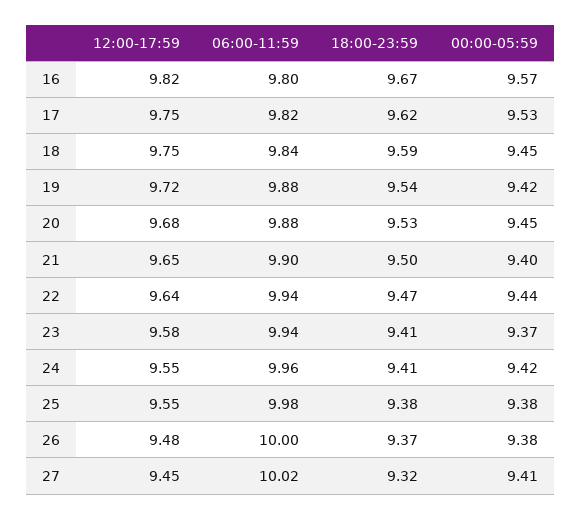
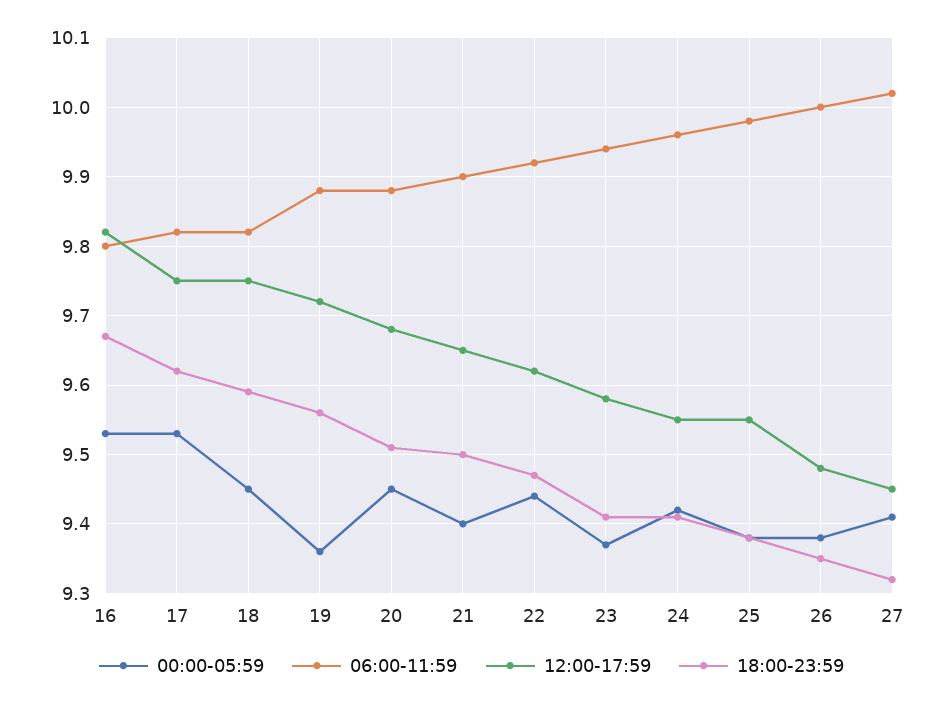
00:00-05:59, 16: 9.57 -> 9.53
06:00-11:59, 18: 9.84 -> 9.82
18:00-23:59, 19: 9.54 -> 9.56
00:00-05:59, 19: 9.42 -> 9.36
18:00-23:59, 20: 9.53 -> 9.51
12:00-17:59, 22: 9.64 -> 9.62
06:00-11:59, 22: 9.94 -> 9.92
18:00-23:59, 26: 9.37 -> 9.35

